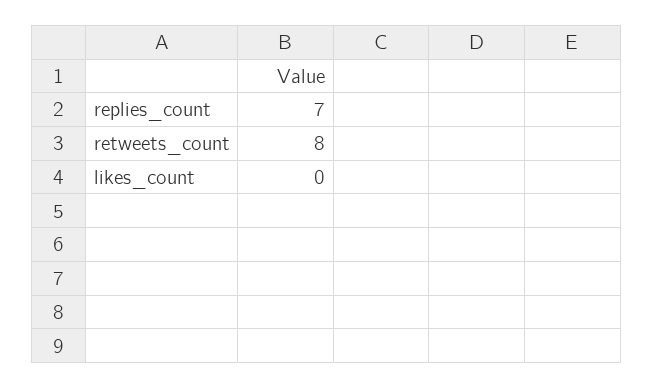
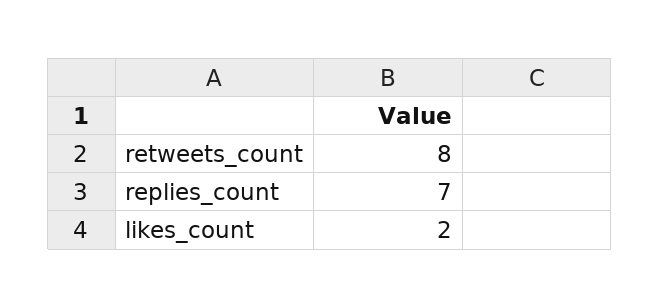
likes_count: 0 -> 2

